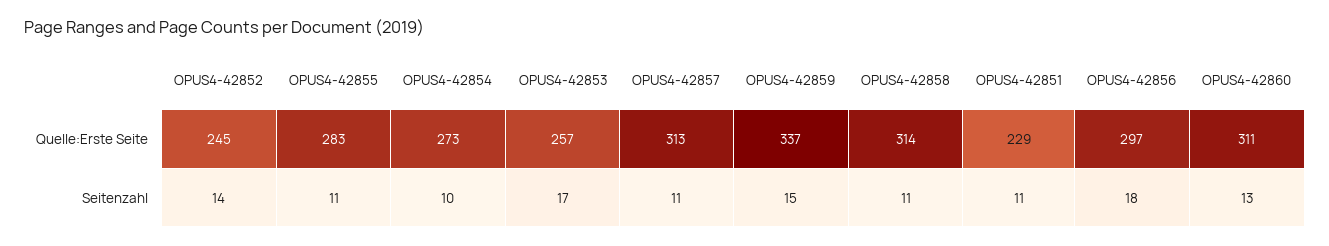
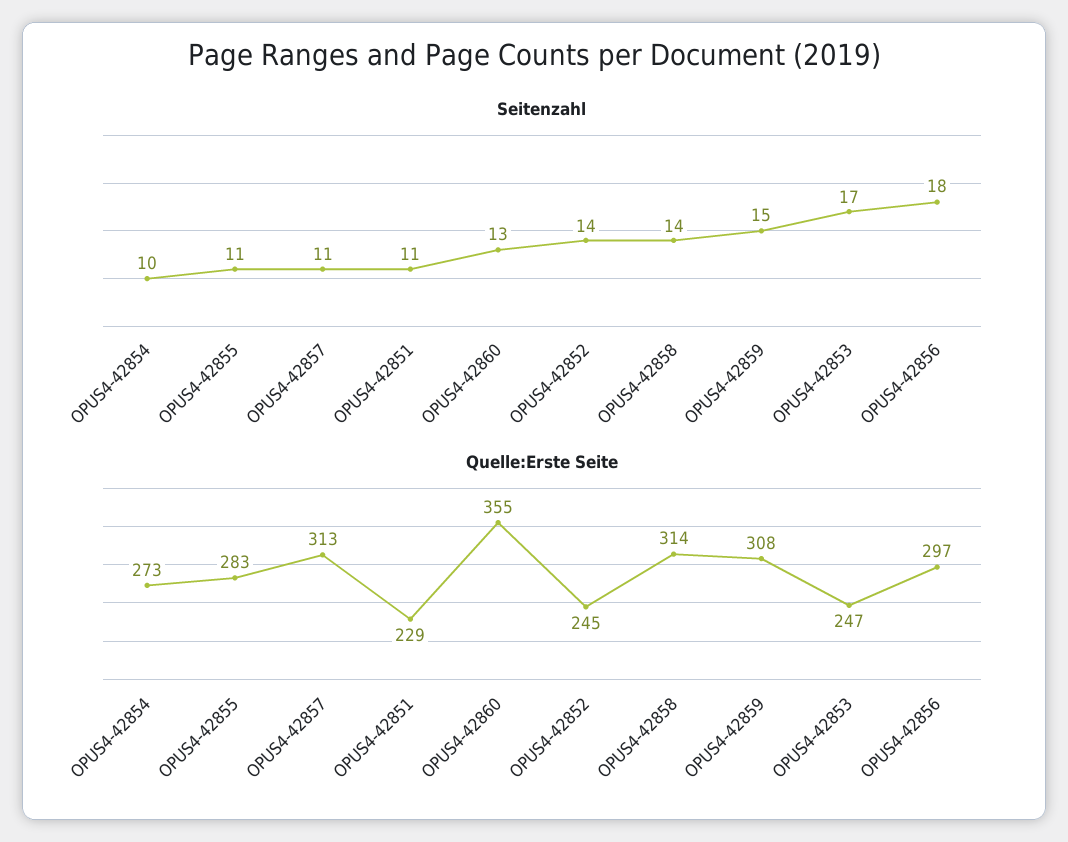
Quelle:Erste Seite, OPUS4-42853: 257 -> 247
Quelle:Erste Seite, OPUS4-42859: 337 -> 308
Quelle:Erste Seite, OPUS4-42860: 311 -> 355
Seitenzahl, OPUS4-42858: 11 -> 14

